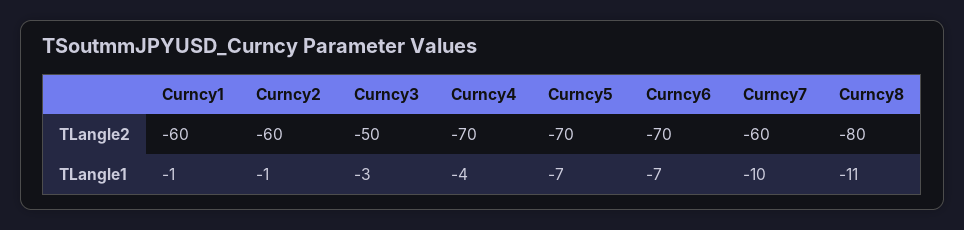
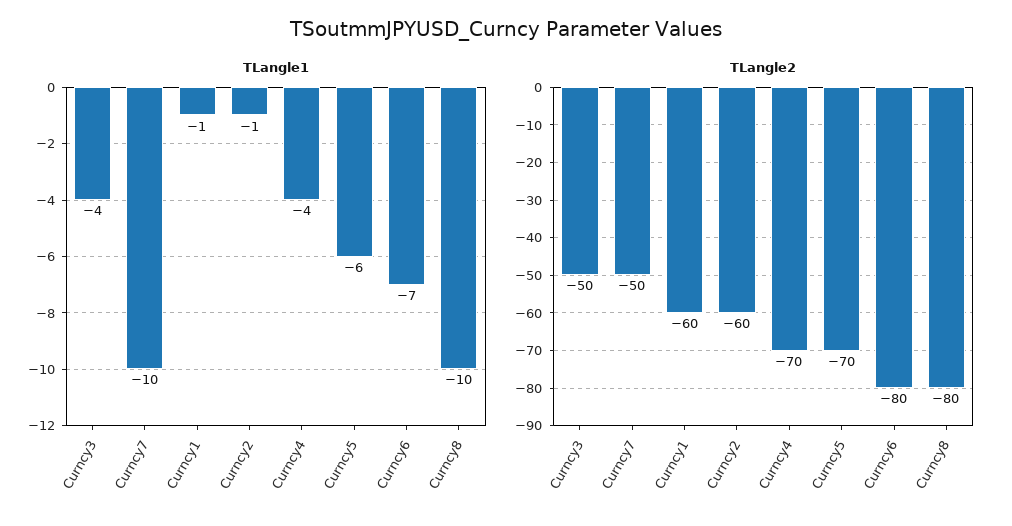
TLangle2, Curncy6: -70 -> -80
TLangle2, Curncy7: -60 -> -50
TLangle1, Curncy3: -3 -> -4
TLangle1, Curncy5: -7 -> -6
TLangle1, Curncy8: -11 -> -10

